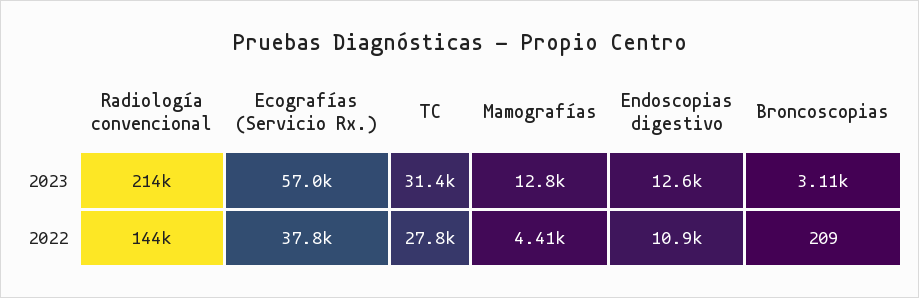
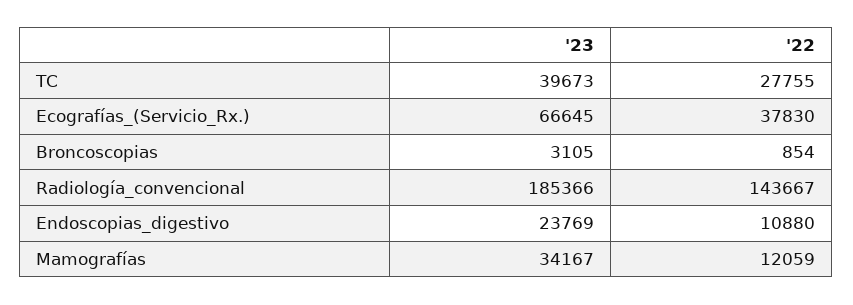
Radiología convencional, 2023: 214000 -> 185366
Ecografías (Servicio Rx.), 2023: 57000 -> 66645
TC, 2023: 31400 -> 39673
Mamografías, 2023: 12800 -> 34167
Endoscopias digestivo, 2023: 12600 -> 23769
Mamografías, 2022: 4410 -> 12059
Broncoscopias, 2022: 209 -> 854

